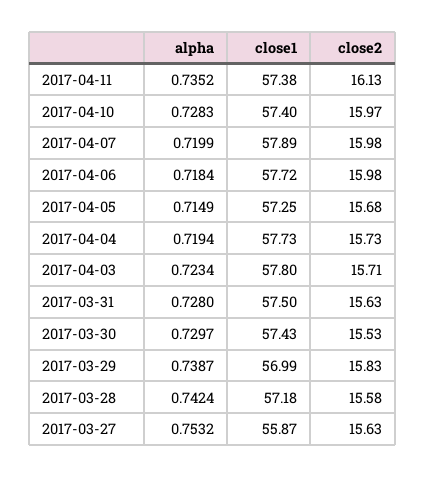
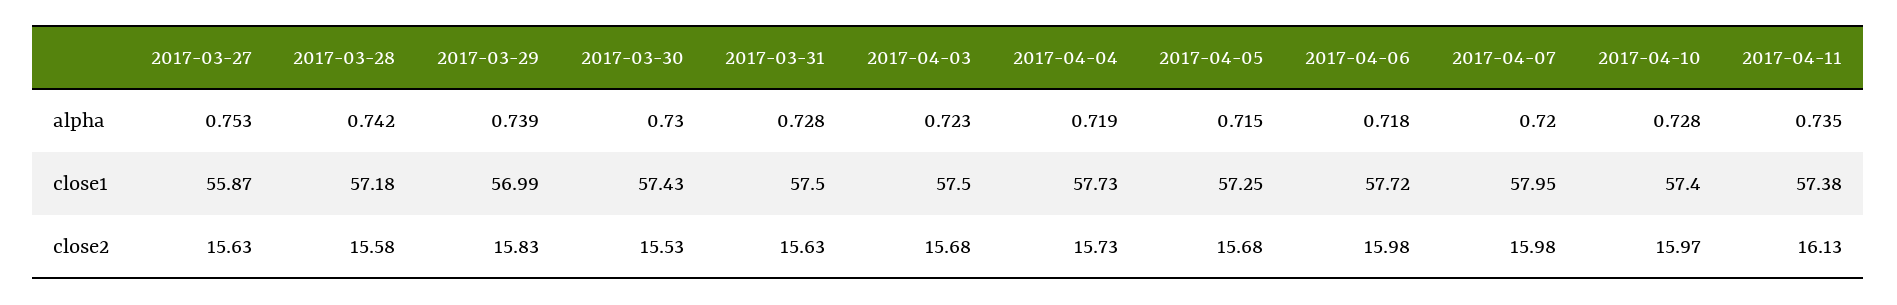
close1, 2017-04-07: 57.89 -> 57.95
close1, 2017-04-03: 57.8 -> 57.5
close2, 2017-04-03: 15.71 -> 15.68

